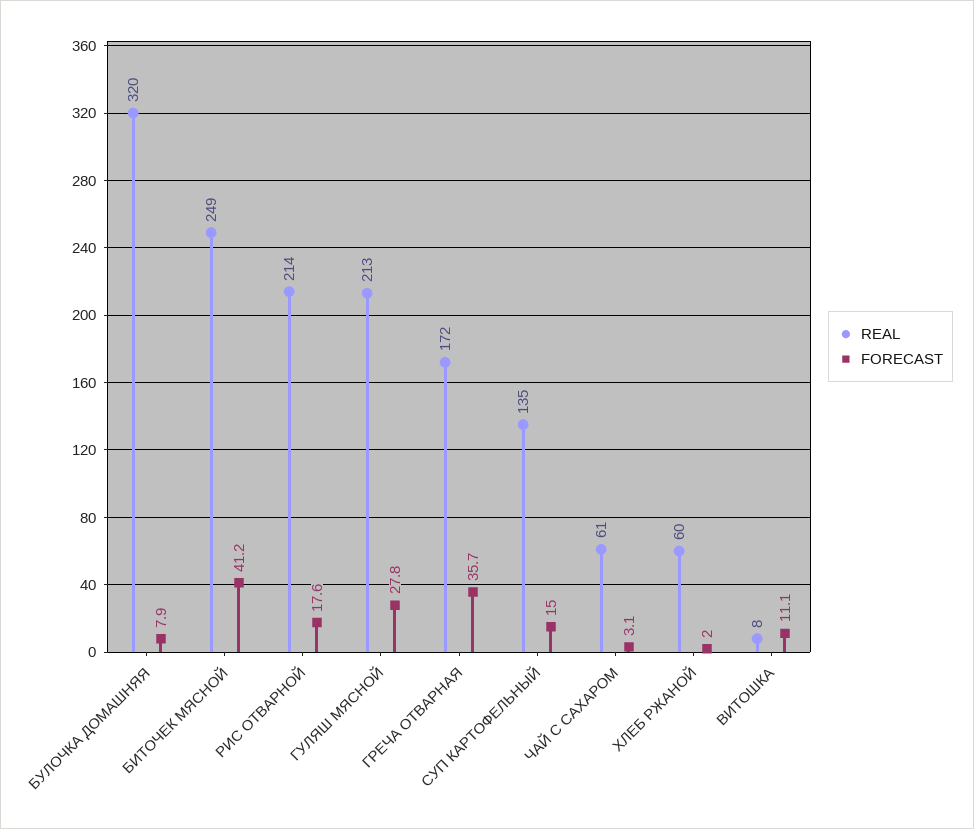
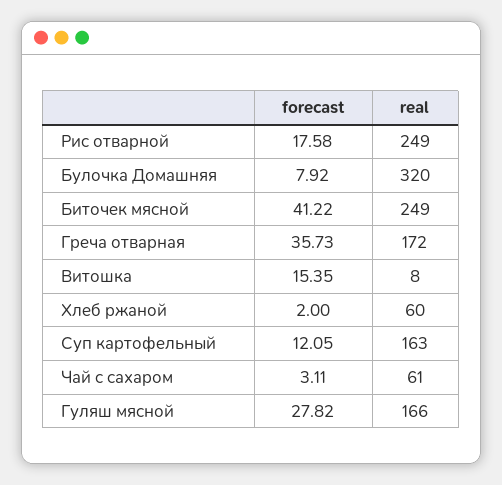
REAL, РИС ОТВАРНОЙ: 214 -> 249
REAL, ГУЛЯШ МЯСНОЙ: 213 -> 166
REAL, СУП КАРТОФЕЛЬНЫЙ: 135 -> 163
FORECAST, СУП КАРТОФЕЛЬНЫЙ: 15 -> 12.05
FORECAST, ВИТОШКА: 11.1 -> 15.35

